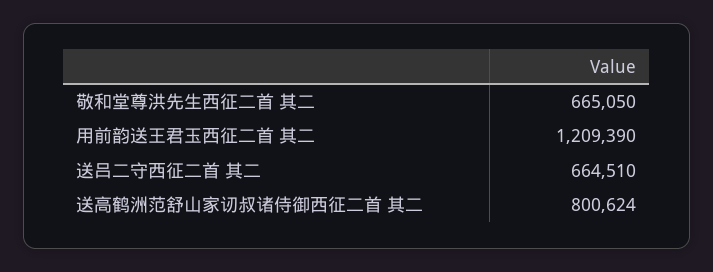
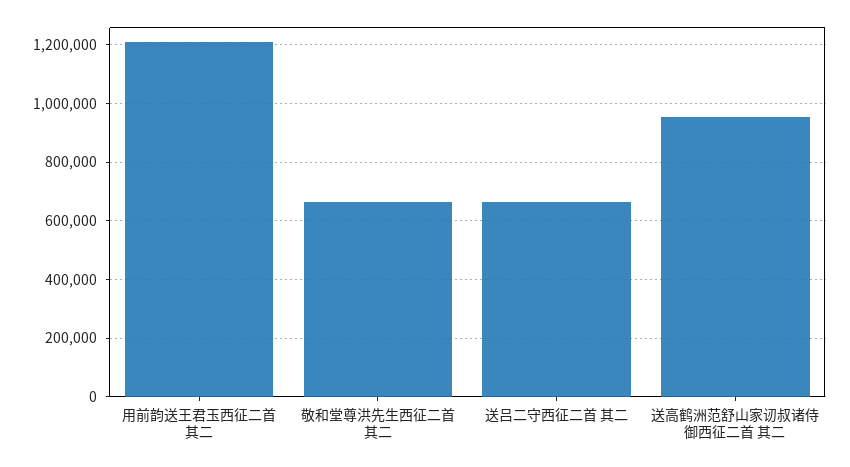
送高鹤洲范舒山家讱叔诸侍御西征二首 其二: 800624 -> 950000

